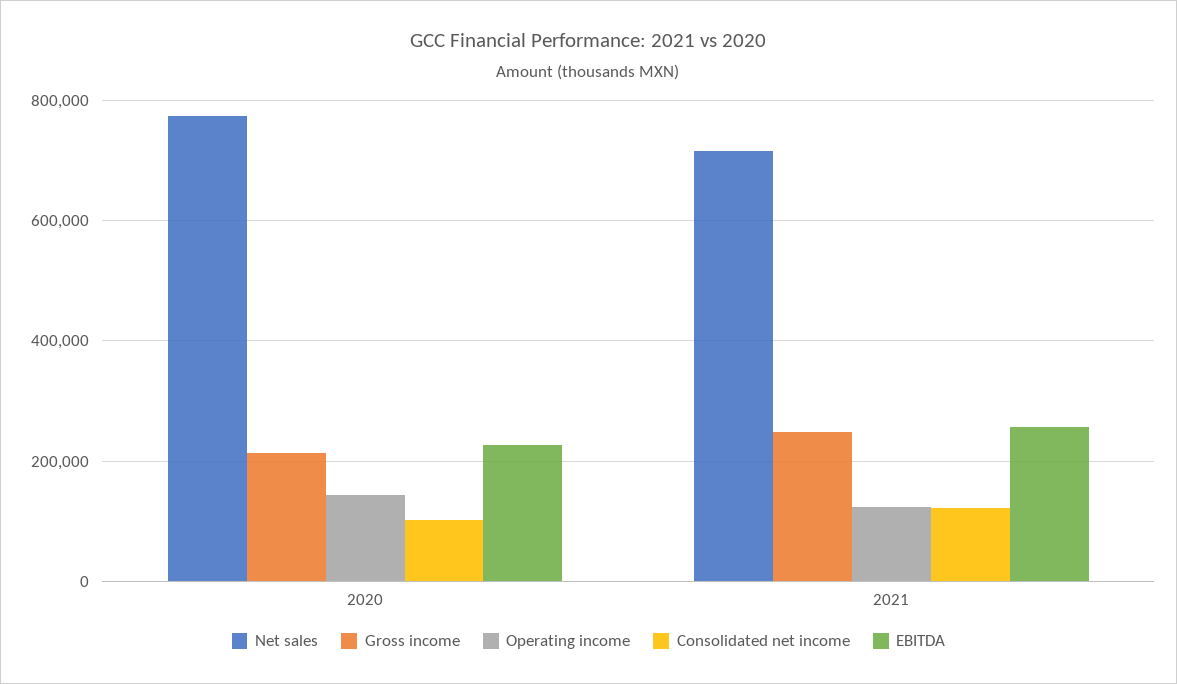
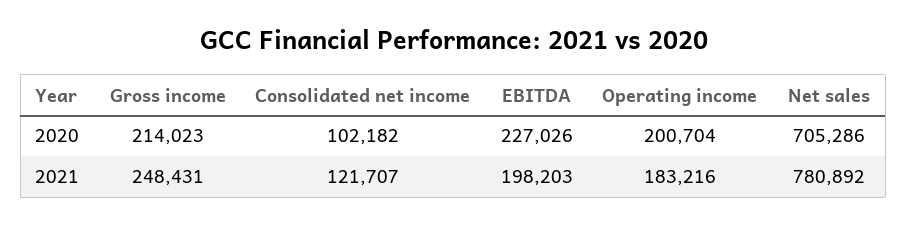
Net sales, 2020: 780000 -> 705286
Operating income, 2020: 140000 -> 200704
Net sales, 2021: 720000 -> 780892
Operating income, 2021: 120000 -> 183216
EBITDA, 2021: 260000 -> 198203

